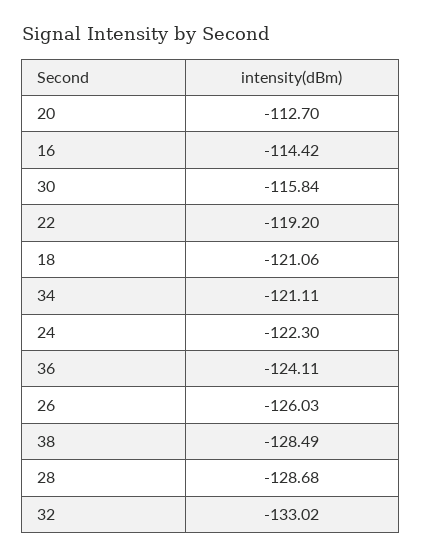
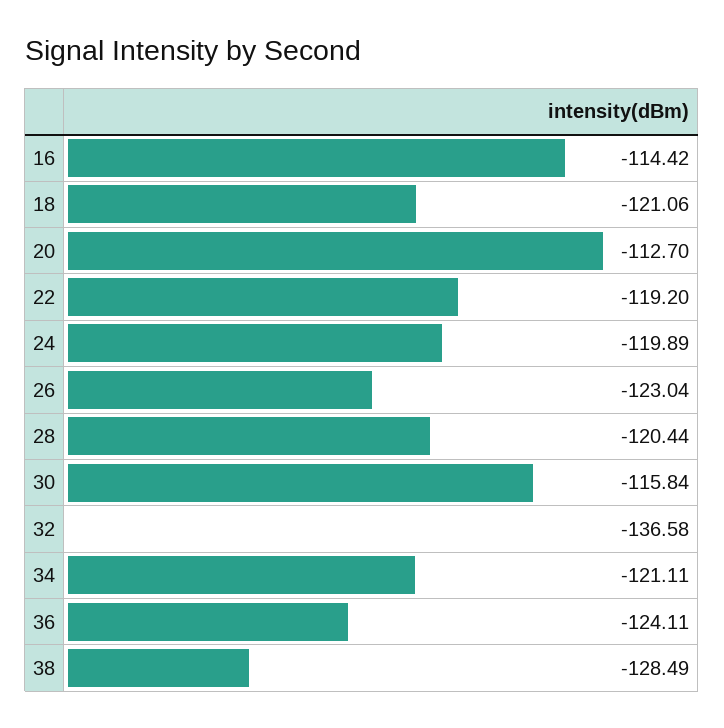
24: -122.3 -> -119.89
26: -126.03 -> -123.04
28: -128.68 -> -120.44
32: -133.02 -> -136.58

